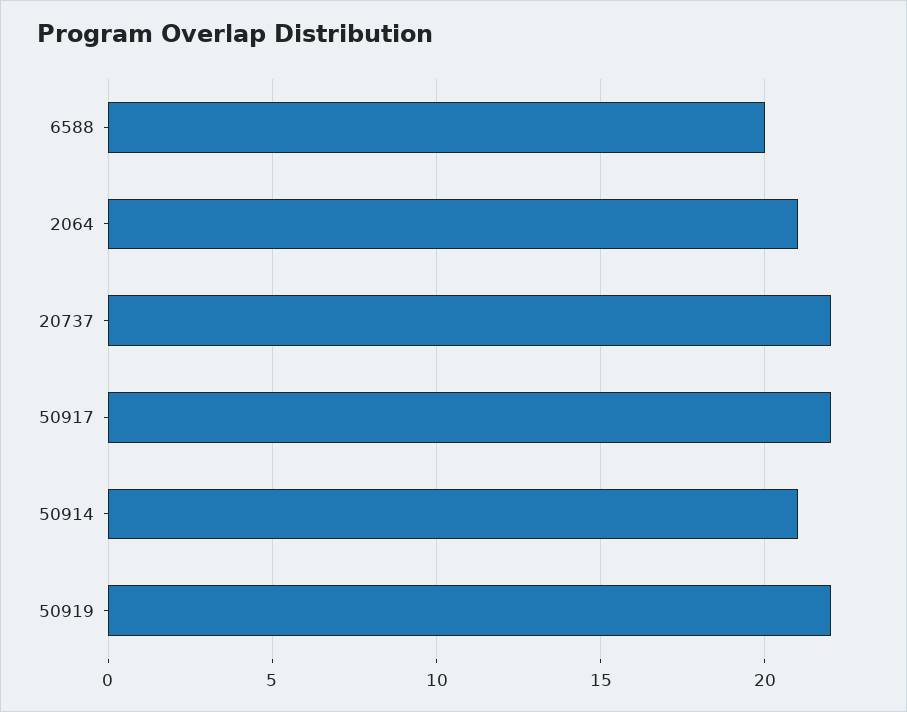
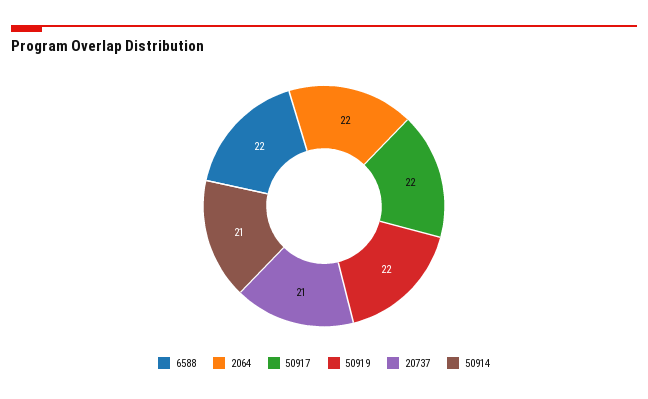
6588: 20 -> 22
2064: 21 -> 22
20737: 22 -> 21

